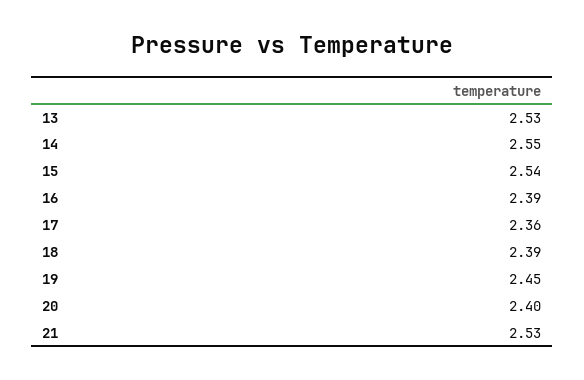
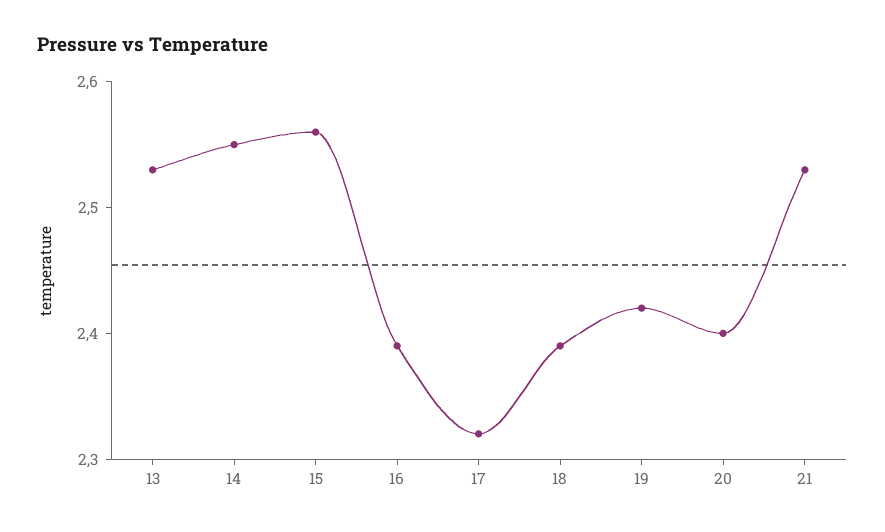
15: 2.54 -> 2.56
17: 2.36 -> 2.32
19: 2.45 -> 2.42

